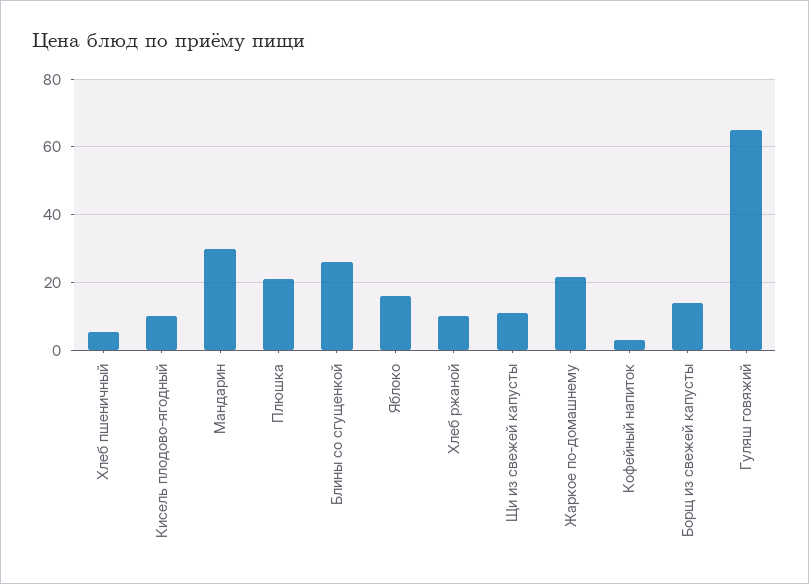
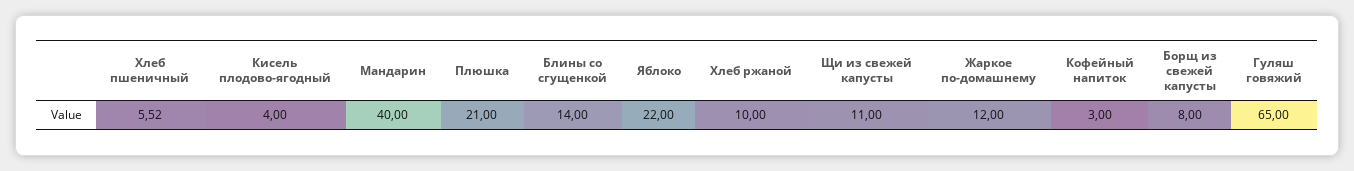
Кисель плодово-ягодный: 10 -> 4
Мандарин: 30 -> 40
Блины со сгущенкой: 26 -> 14
Яблоко: 16 -> 22
Жаркое по-домашнему: 22 -> 12
Борщ из свежей капусты: 14 -> 8

